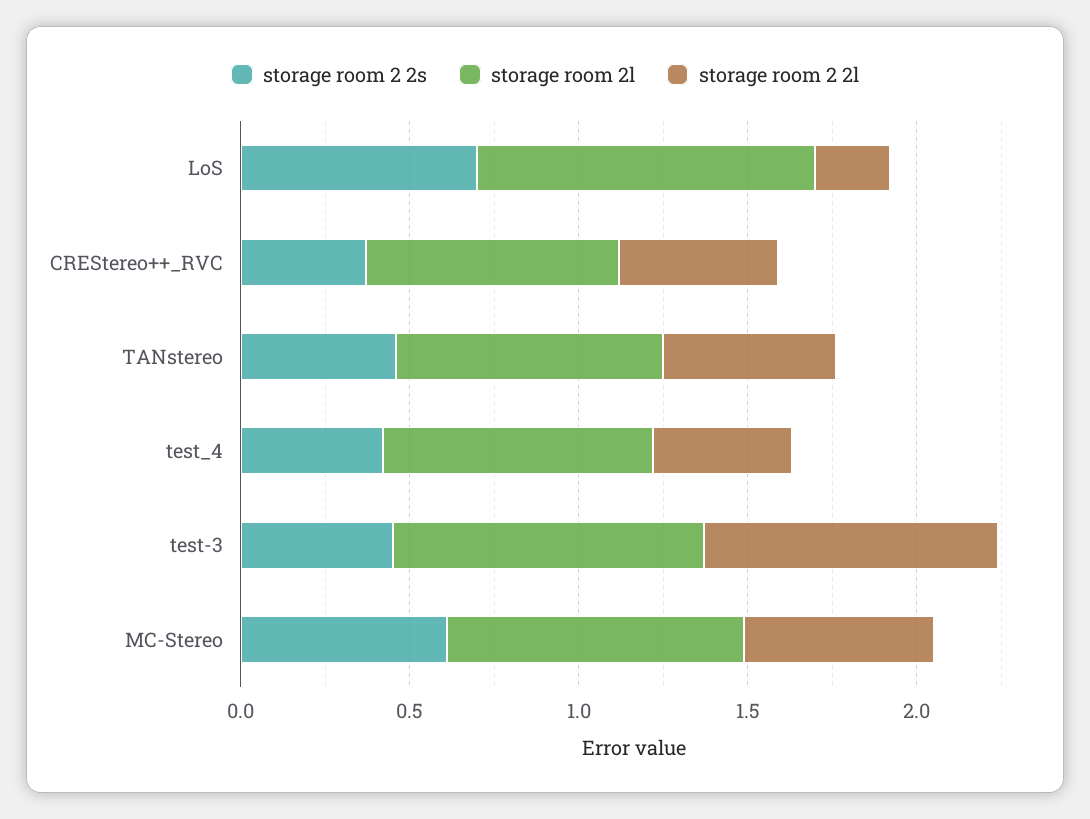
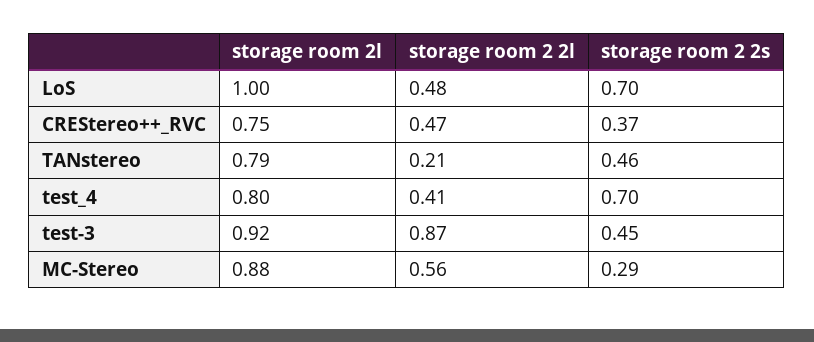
storage room 2 2l, LoS: 0.2 -> 0.48
storage room 2 2l, TANstereo: 0.5 -> 0.21
storage room 2 2s, test_4: 0.4 -> 0.7
storage room 2 2s, MC-Stereo: 0.6 -> 0.29

